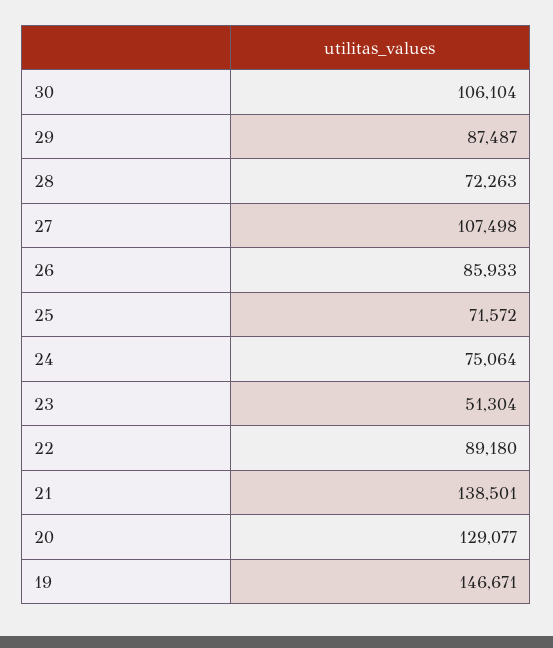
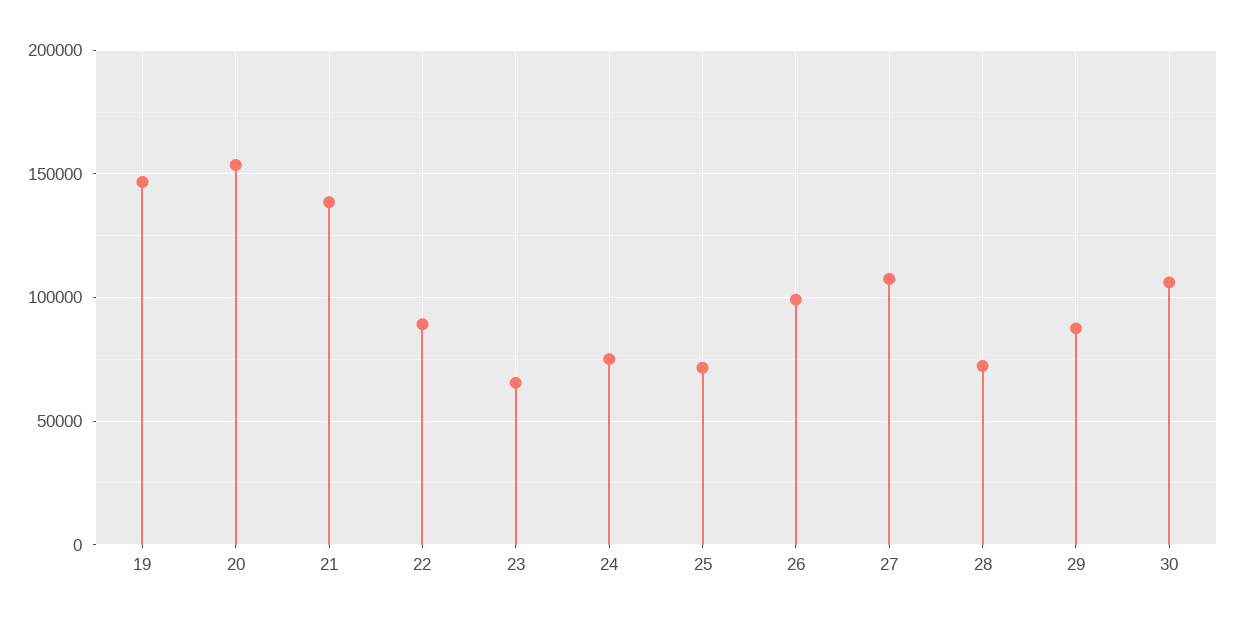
26: 85933 -> 100000
23: 51304 -> 65000
20: 129077 -> 155000

